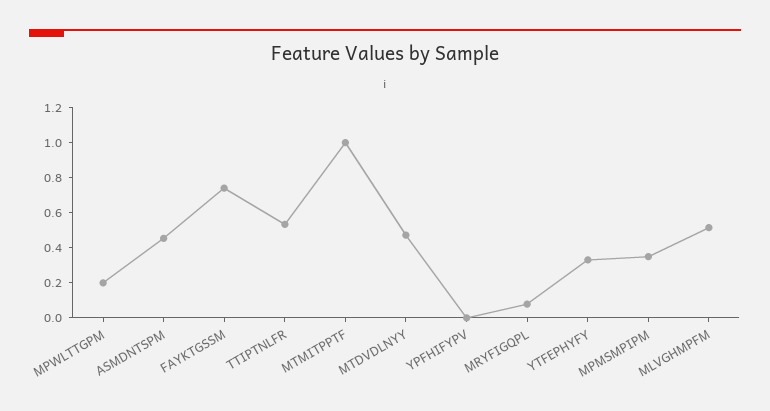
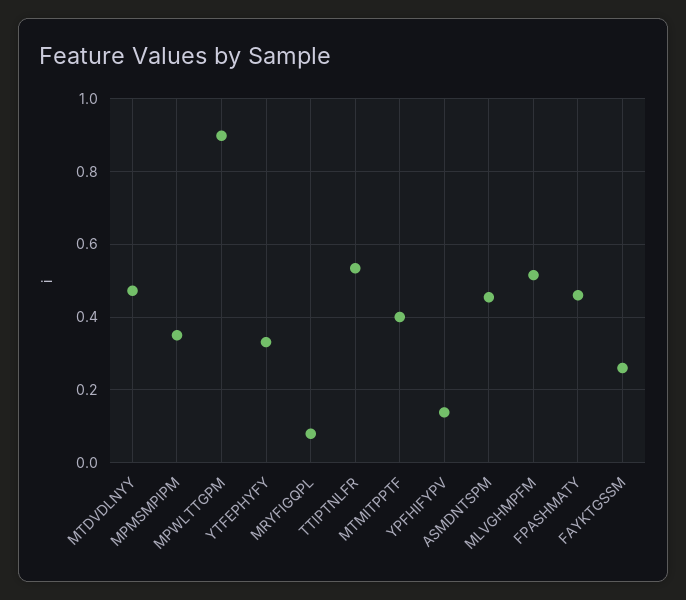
MPWLTTGPM: 0.2 -> 0.9
FAYKTGSSM: 0.75 -> 0.26
MTMITPPTF: 1 -> 0.4
YPFHIFYPV: 0 -> 0.14
FPASHMATY: none -> 0.46

